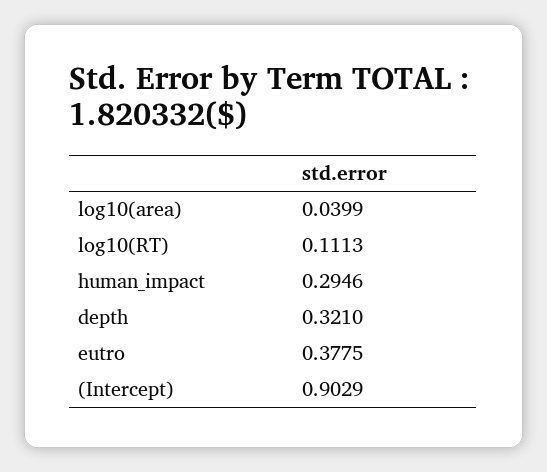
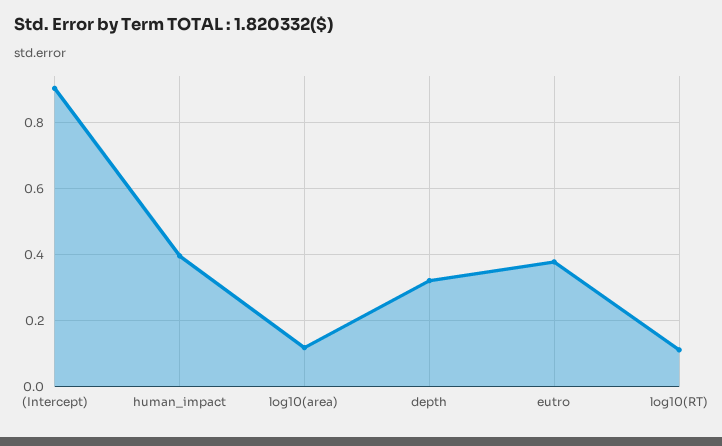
log10(area): 0.0399 -> 0.12
human_impact: 0.2946 -> 0.4

